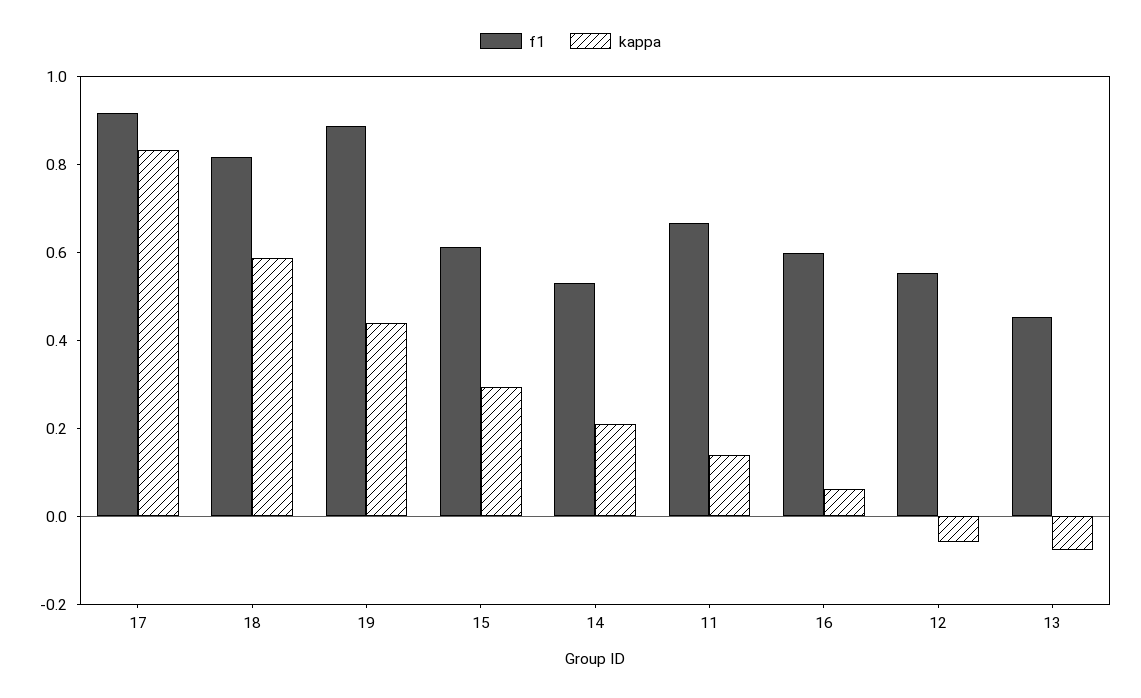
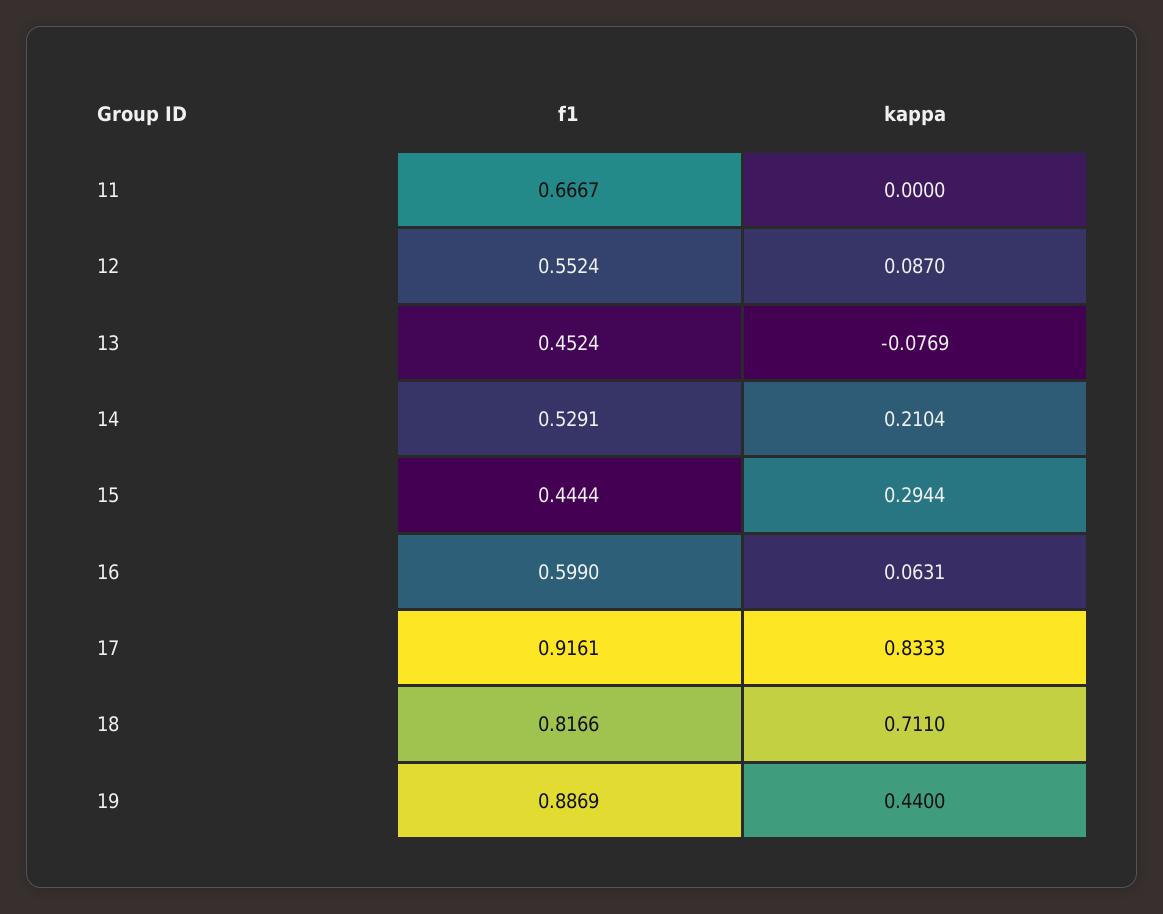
kappa, 18: 0.6 -> 0.711
f1, 15: 0.6 -> 0.4444
kappa, 11: 0.15 -> 0
kappa, 12: -0.05 -> 0.087

